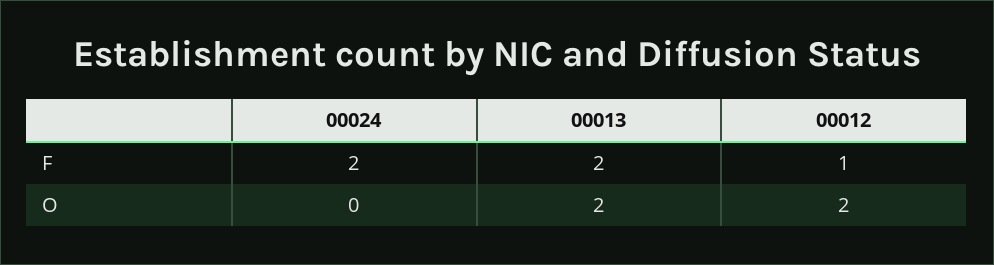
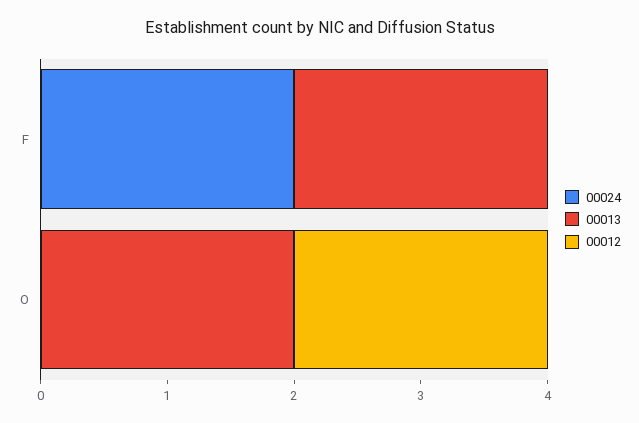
00012, F: 1 -> 0

